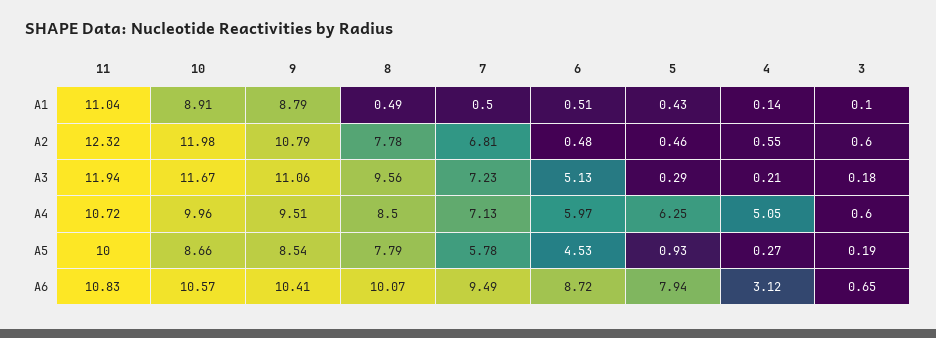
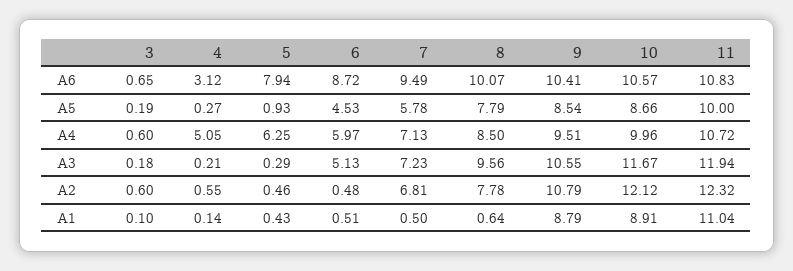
8, A1: 0.49 -> 0.64
10, A2: 11.98 -> 12.12
9, A3: 11.06 -> 10.55

